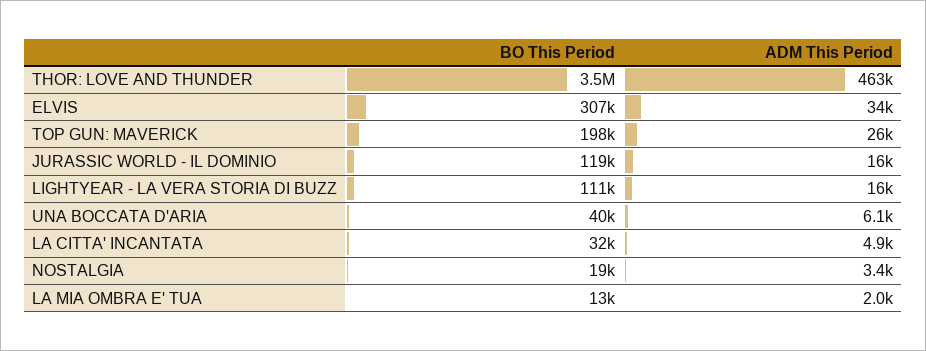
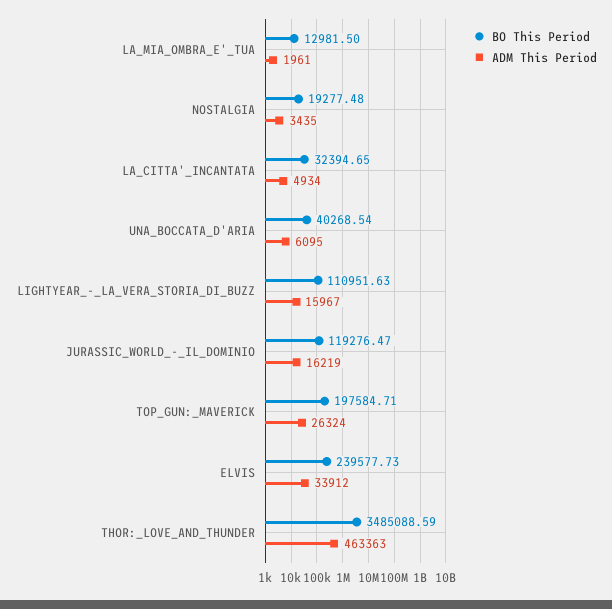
BO This Period, ELVIS: 307000 -> 239577.73

